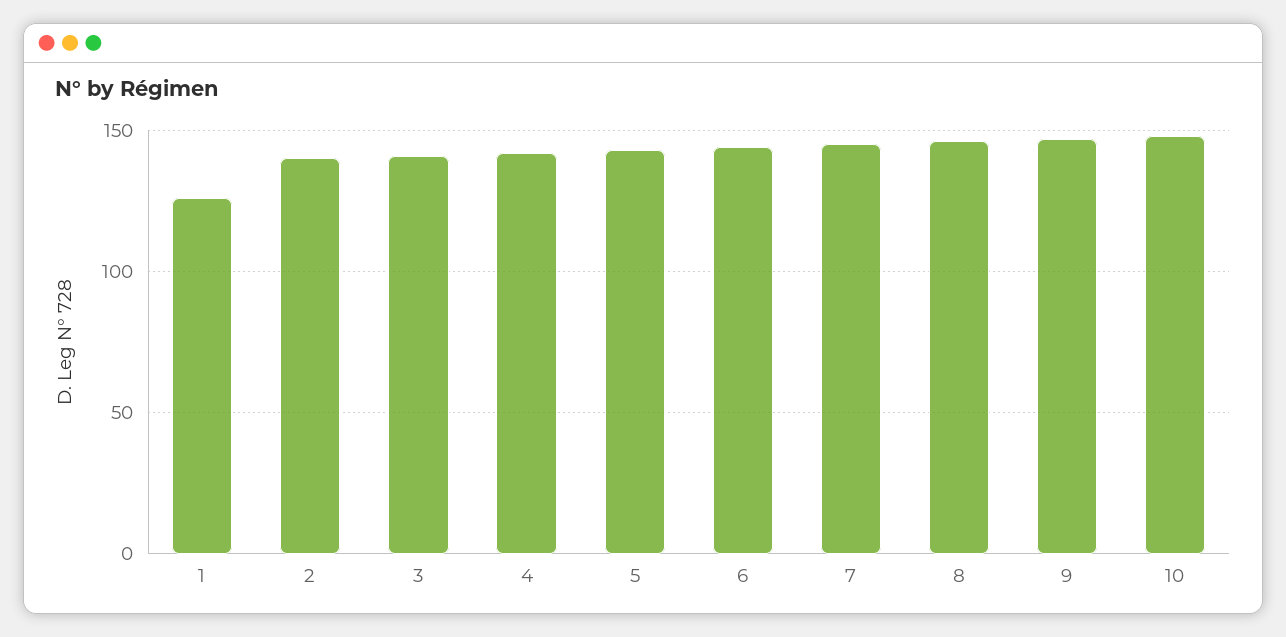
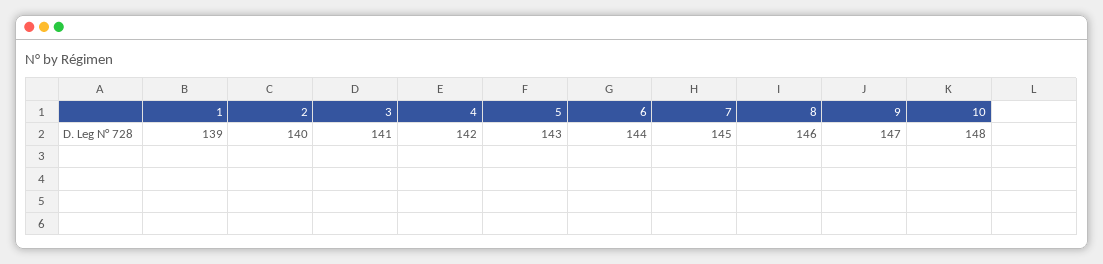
1: 125 -> 139

